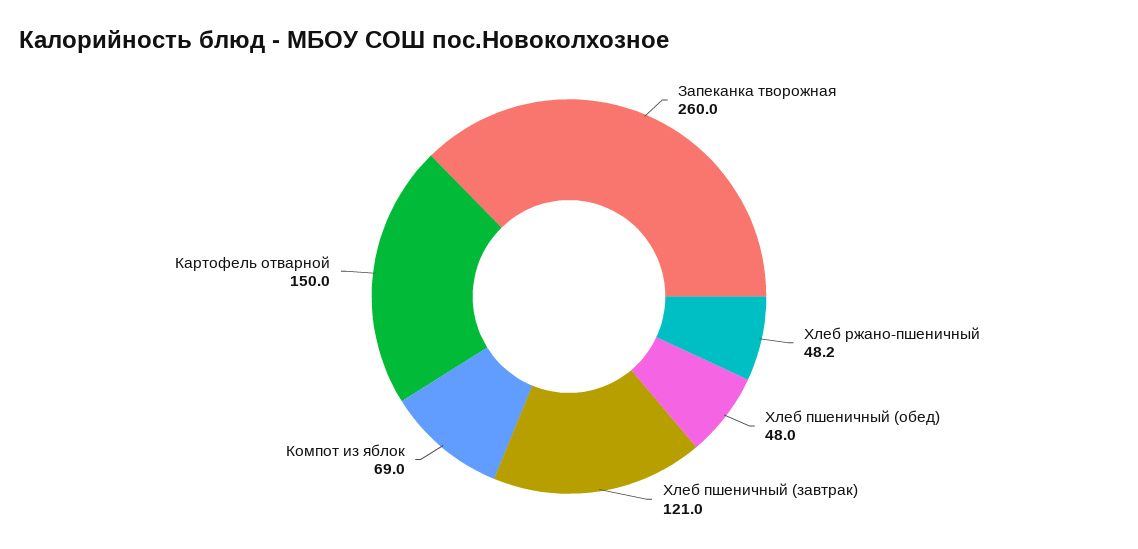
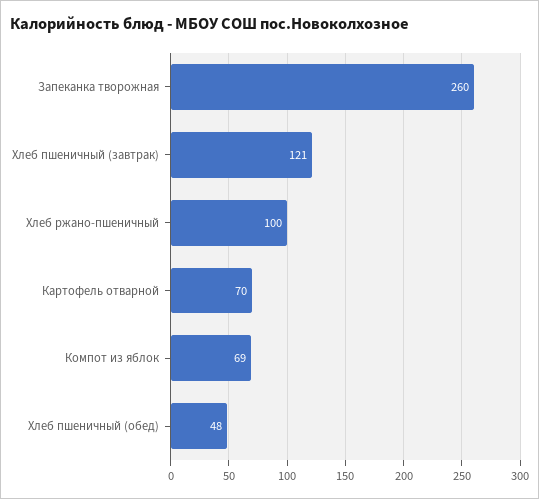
Хлеб ржано-пшеничный: 48.2 -> 100
Картофель отварной: 150 -> 70

